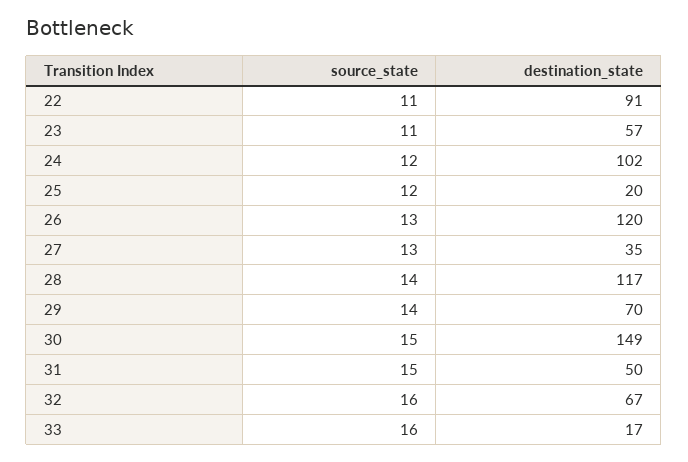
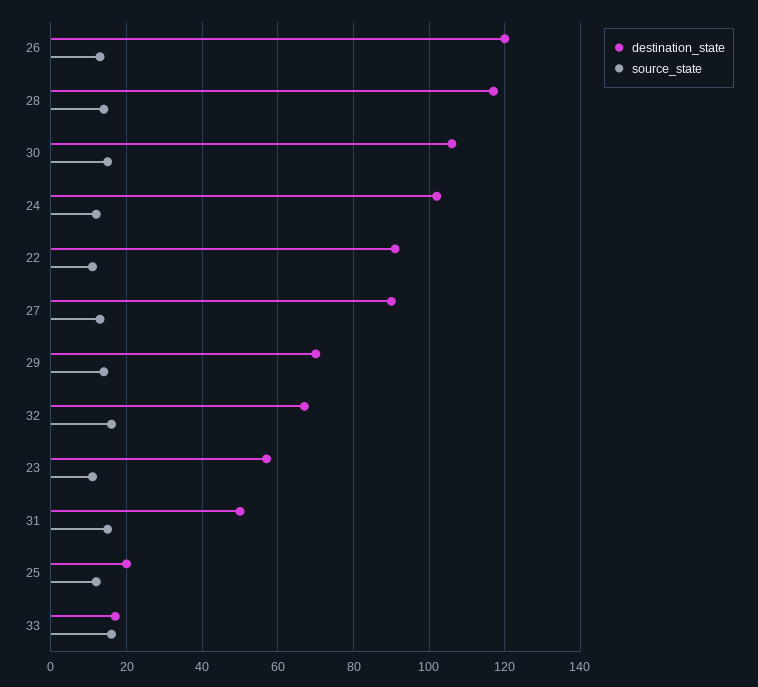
destination_state, 27: 35 -> 90
destination_state, 30: 149 -> 105

